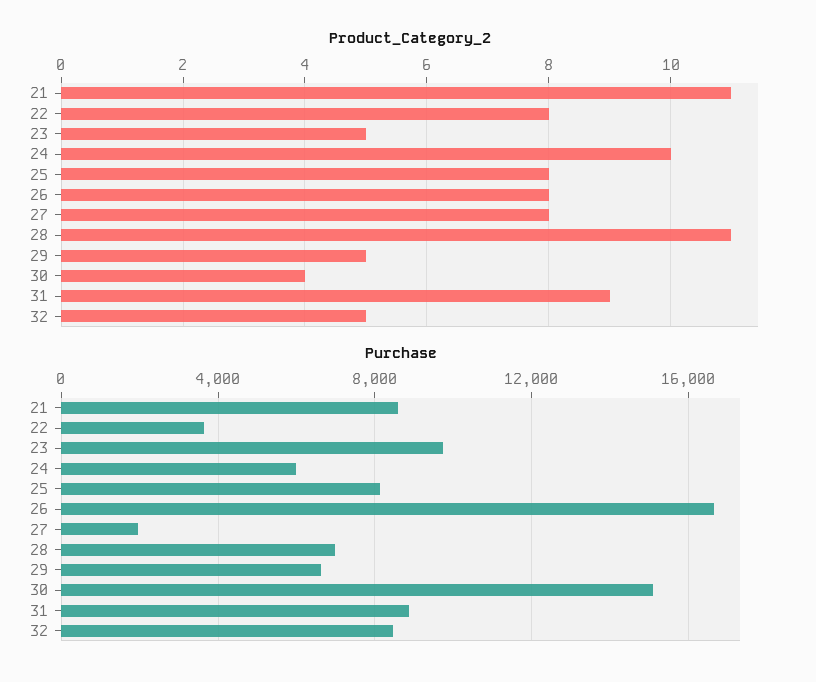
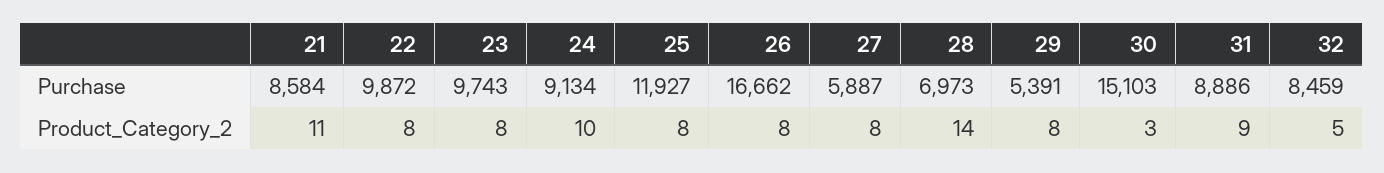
Product_Category_2, 23: 5 -> 8
Product_Category_2, 28: 11 -> 14
Product_Category_2, 29: 5 -> 8
Product_Category_2, 30: 4 -> 3
Purchase, 22: 3500 -> 9872
Purchase, 24: 6000 -> 9134
Purchase, 25: 8000 -> 11927
Purchase, 27: 2000 -> 5887
Purchase, 29: 6500 -> 5391

